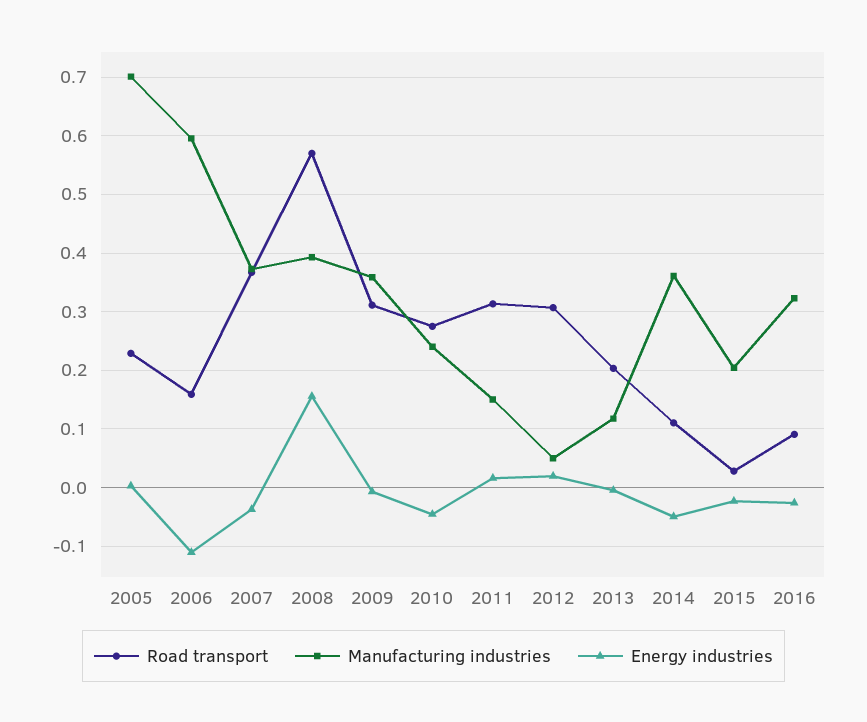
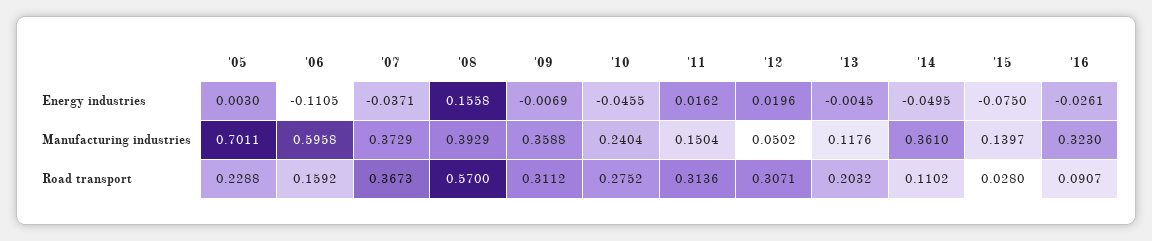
Manufacturing industries, 2015: 0.2 -> 0.1397
Energy industries, 2015: -0.02 -> -0.075

